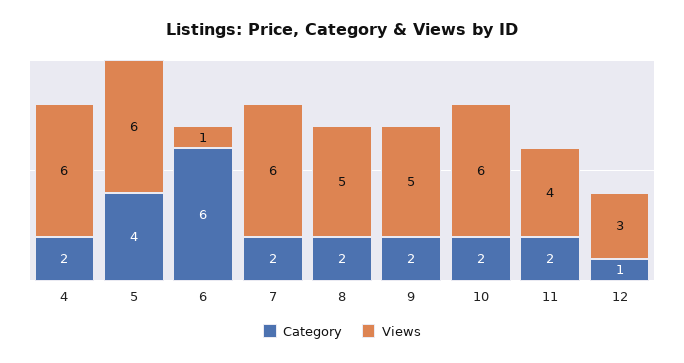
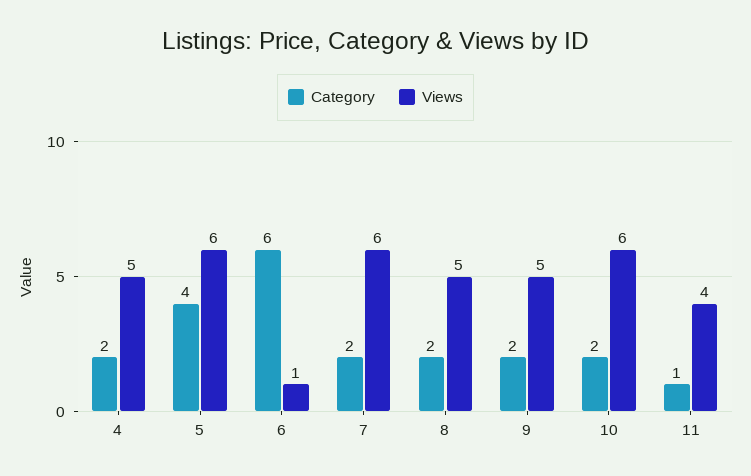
Views, 4: 6 -> 5
Category, 11: 2 -> 1
Category, 12: 1 -> none
Views, 12: 3 -> none

